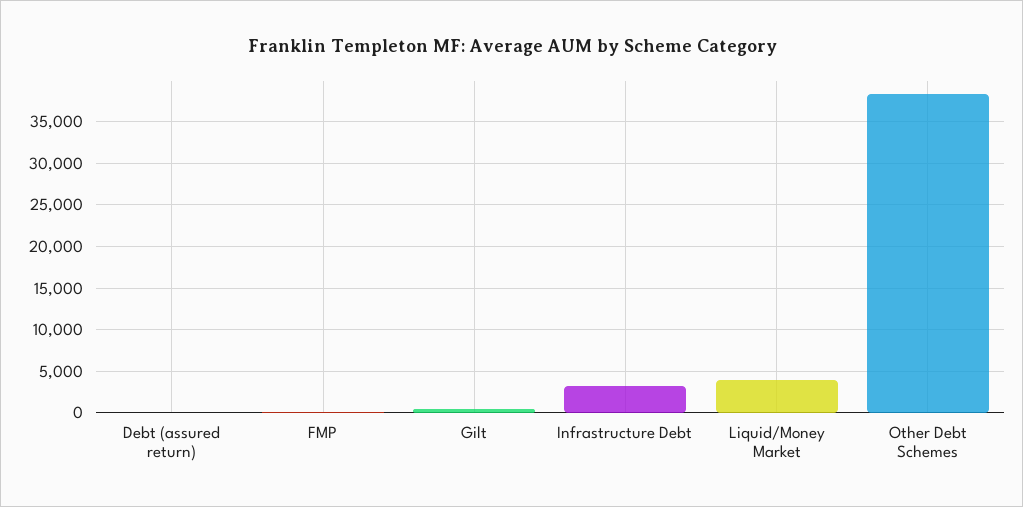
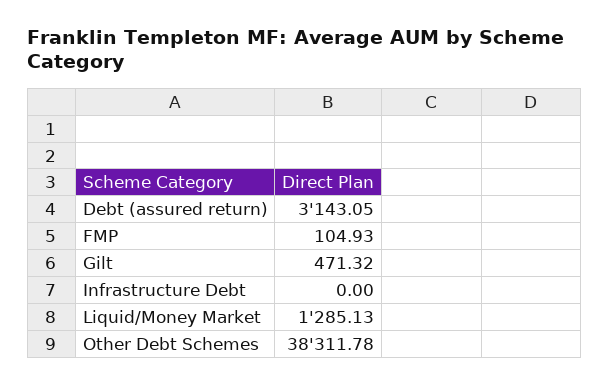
Debt (assured return): 0 -> 3143.05
Infrastructure Debt: 3000 -> 0
Liquid/Money Market: 4000 -> 1285.13

